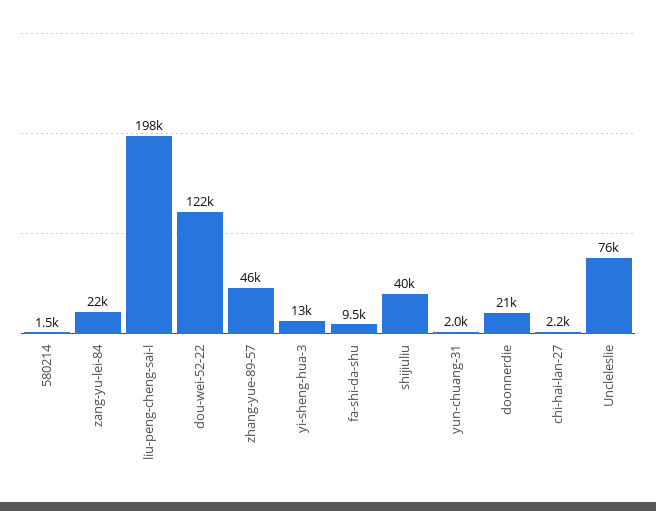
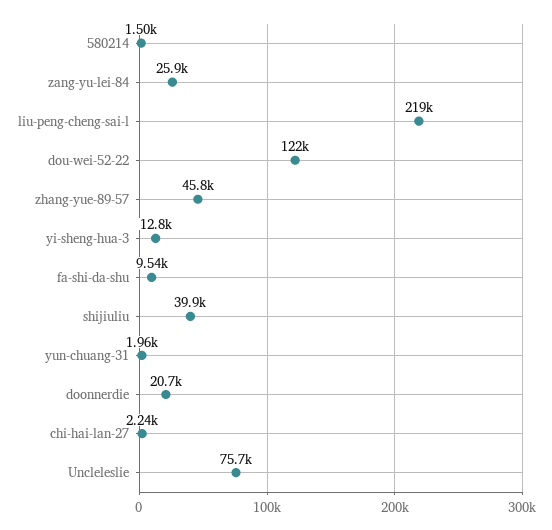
zang-yu-lei-84: 22000 -> 25900
liu-peng-cheng-sai-l: 198000 -> 219000

